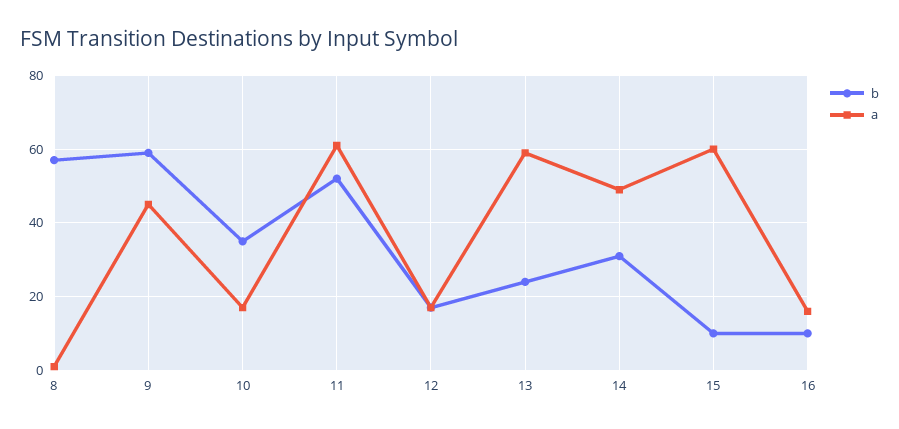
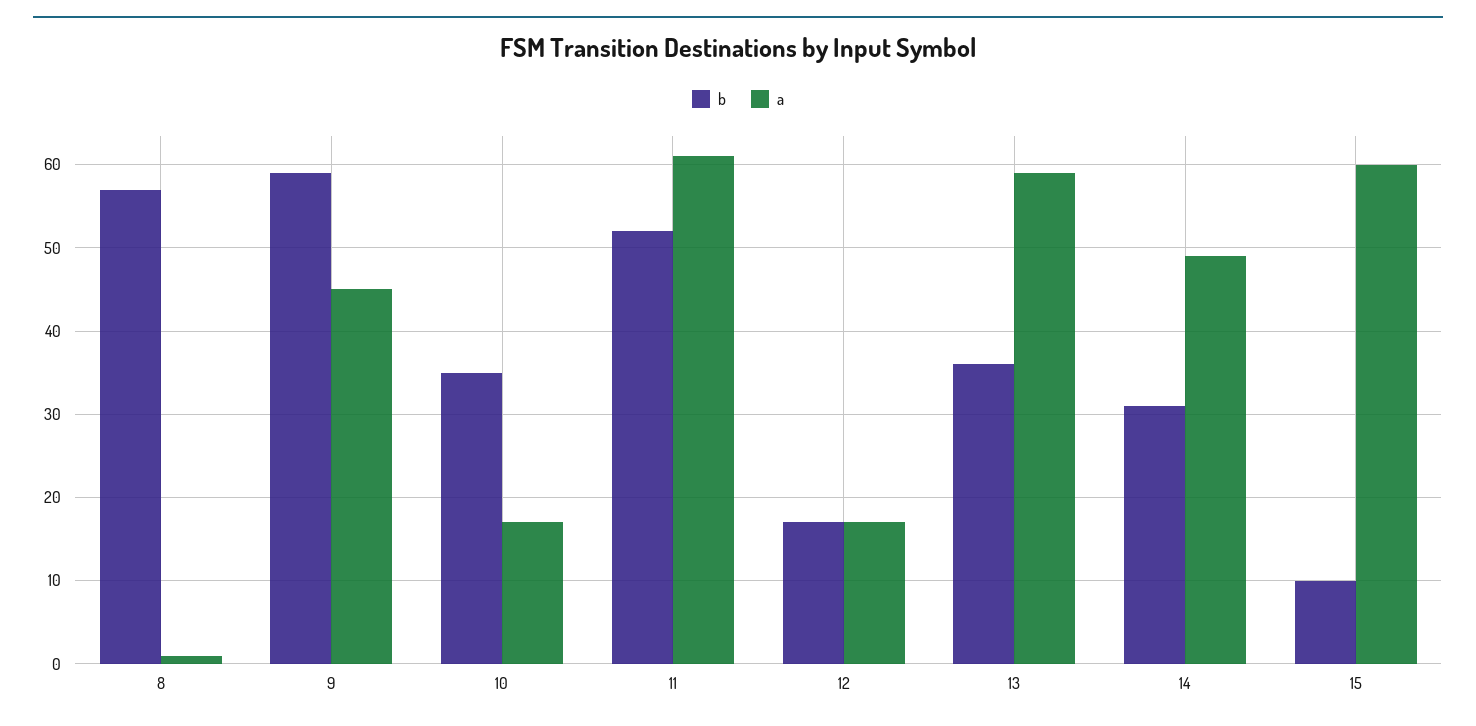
b, 13: 25 -> 36
b, 16: 10 -> none
a, 16: 15 -> none

